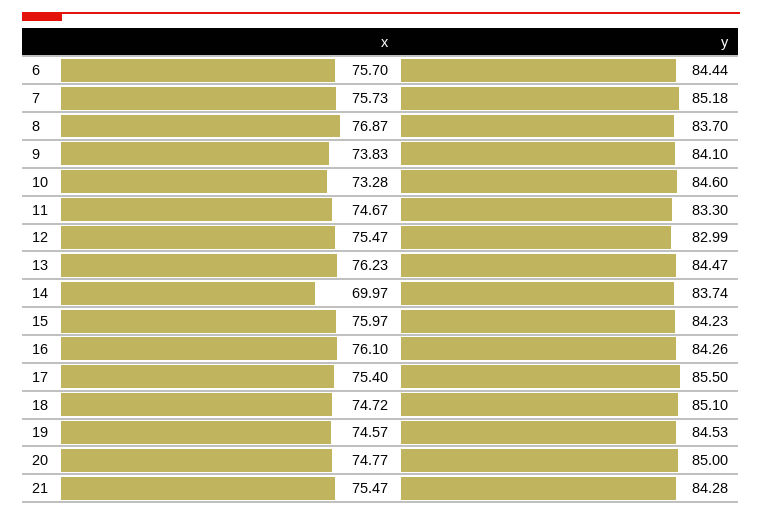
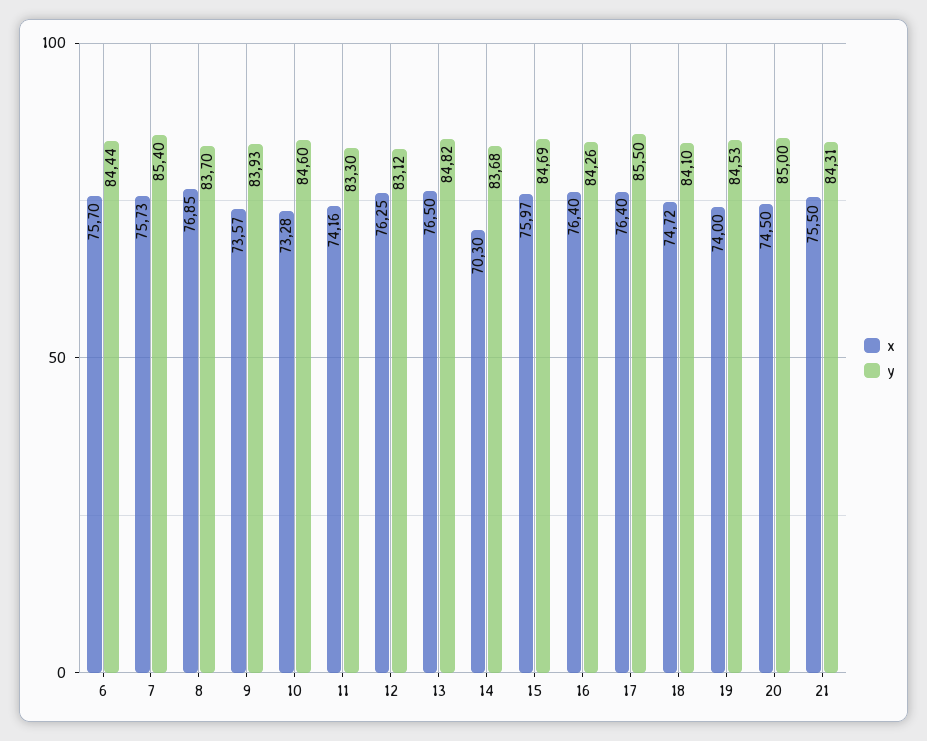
y, 7: 85.18 -> 85.4
x, 8: 76.87 -> 76.85
x, 9: 73.83 -> 73.57
y, 9: 84.1 -> 83.93
x, 11: 74.67 -> 74.16
x, 12: 75.47 -> 76.25
y, 12: 82.99 -> 83.12
x, 13: 76.23 -> 76.5
y, 13: 84.47 -> 84.82
x, 14: 69.97 -> 70.3
y, 14: 83.74 -> 83.68
y, 15: 84.23 -> 84.69
x, 16: 76.1 -> 76.4
x, 17: 75.4 -> 76.4
y, 18: 85.1 -> 84.1
x, 19: 74.57 -> 74
x, 20: 74.77 -> 74.5
x, 21: 75.47 -> 75.5
y, 21: 84.28 -> 84.31

